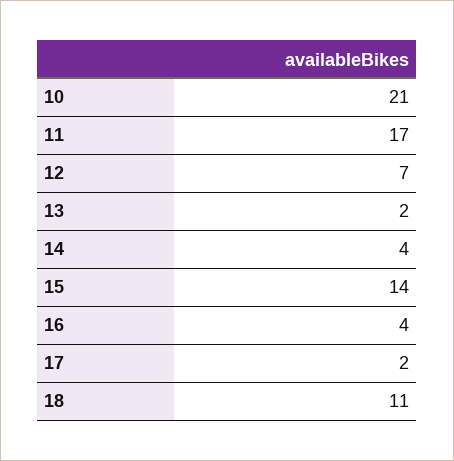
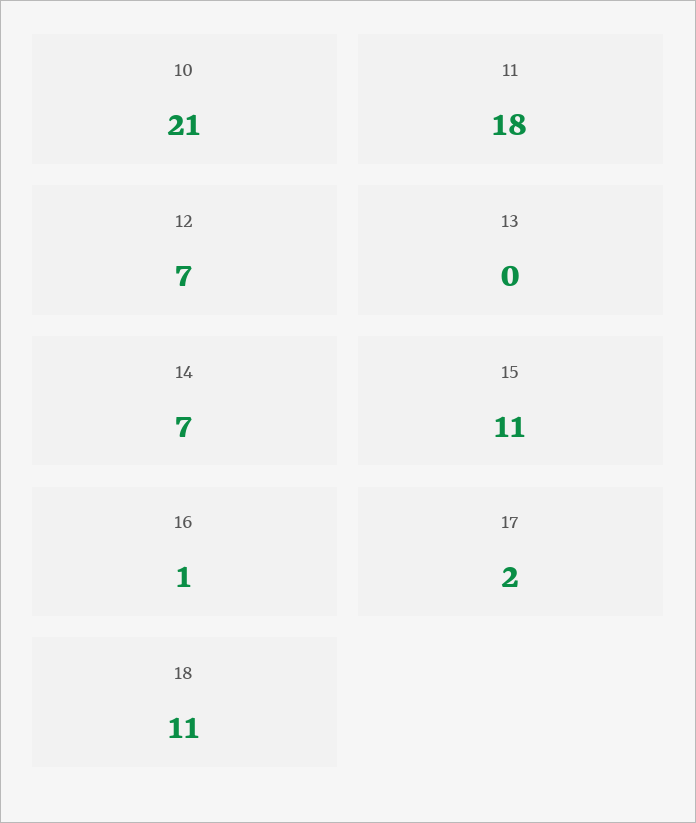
11: 17 -> 18
13: 2 -> 0
14: 4 -> 7
15: 14 -> 11
16: 4 -> 1

